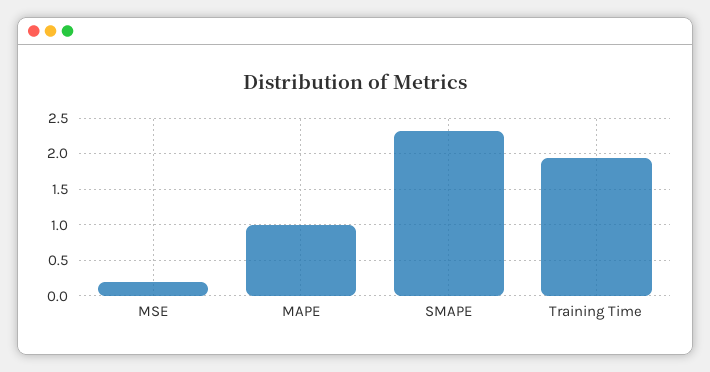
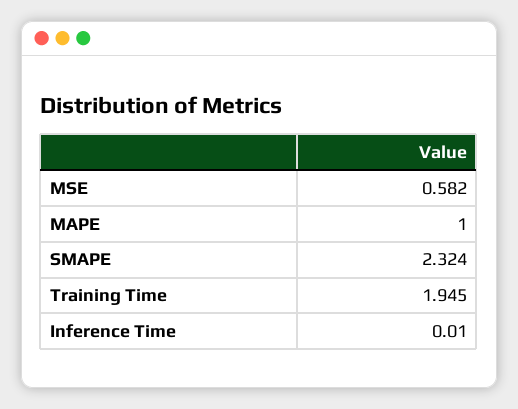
MSE: 0.2 -> 0.582
Inference Time: none -> 0.01

